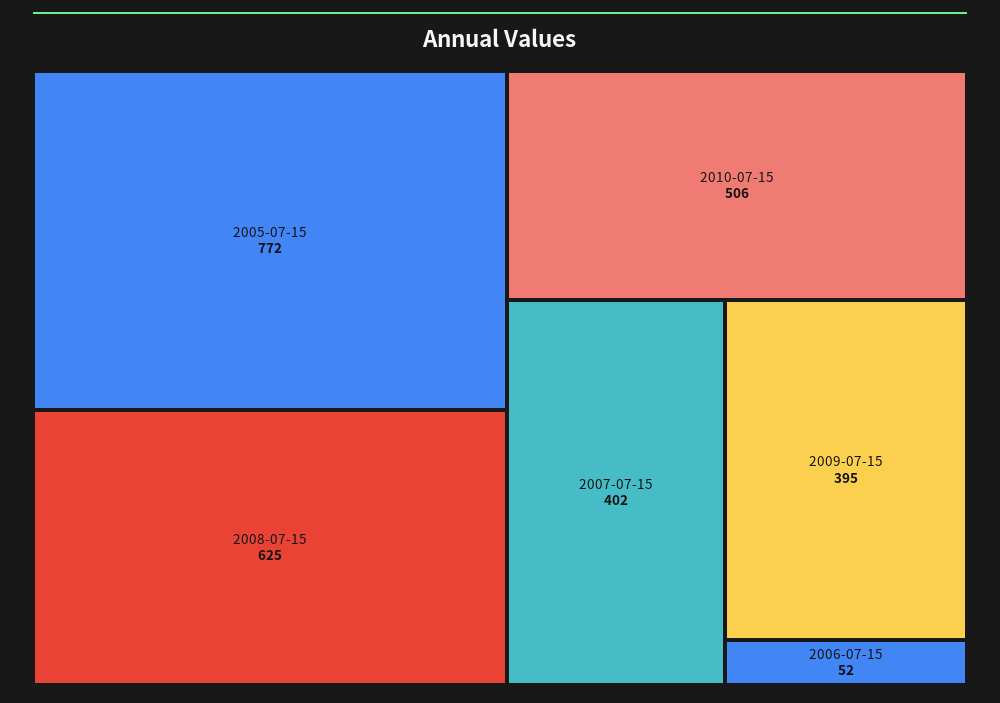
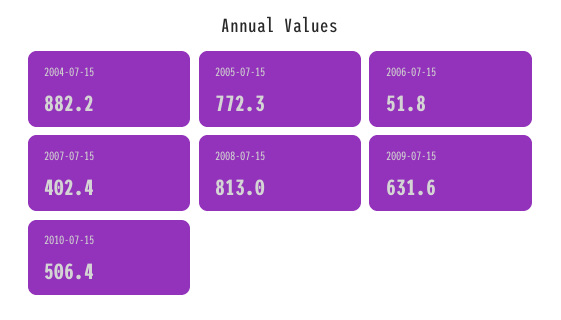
2008-07-15: 625 -> 813
2009-07-15: 395 -> 631.6
2004-07-15: none -> 882.2

